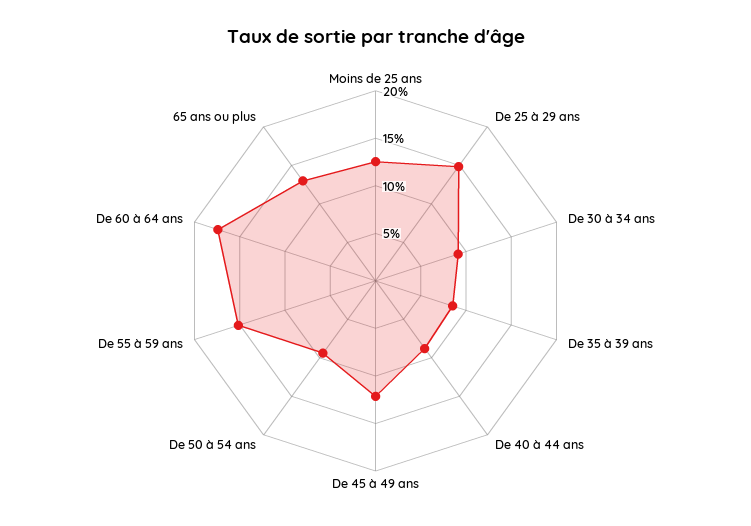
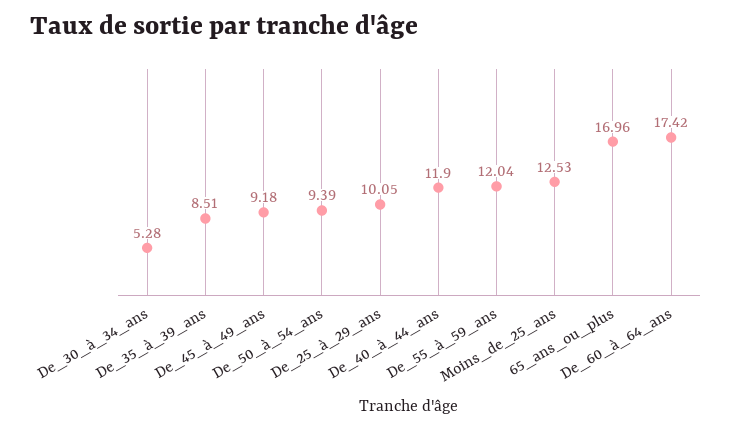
De 25 à 29 ans: 15 -> 10.05
De 30 à 34 ans: 9 -> 5.28
De 40 à 44 ans: 9 -> 11.9
De 45 à 49 ans: 12 -> 9.18
De 55 à 59 ans: 15 -> 12.04
65 ans ou plus: 13 -> 16.96

